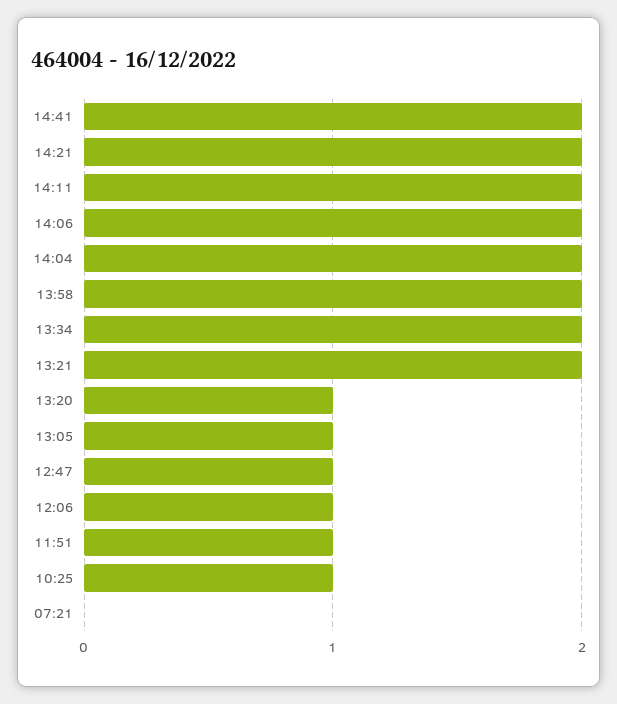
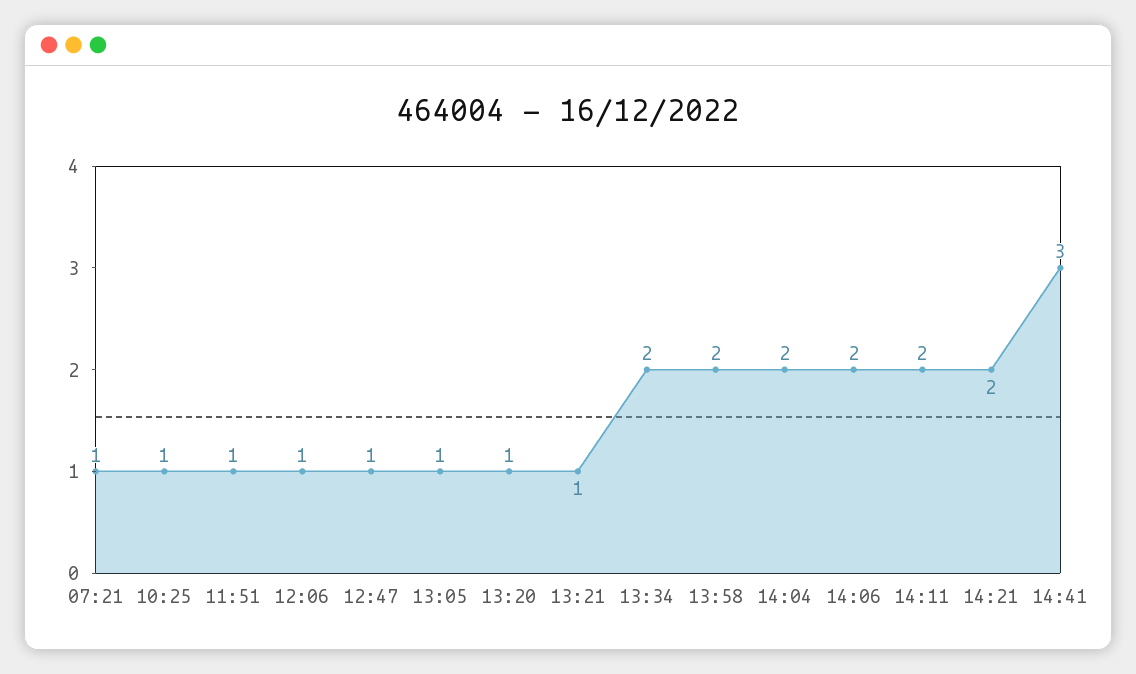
14:41: 2 -> 3
13:21: 2 -> 1
07:21: 0 -> 1

